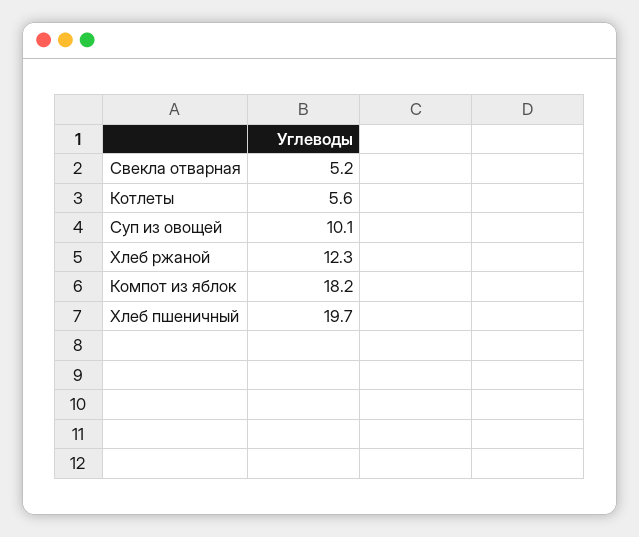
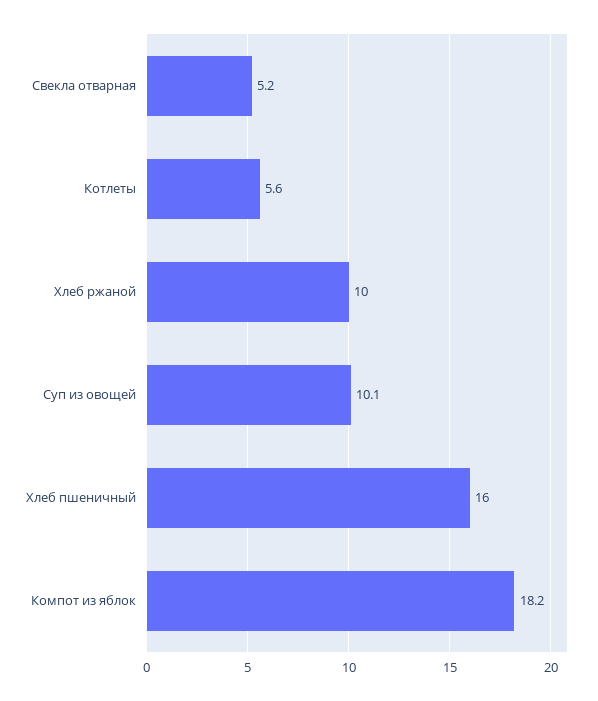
Хлеб ржаной: 12.3 -> 10
Хлеб пшеничный: 19.7 -> 16

